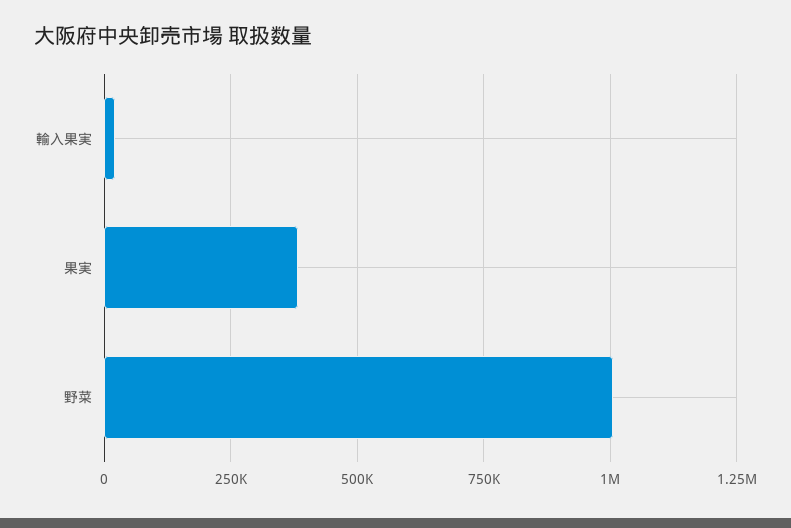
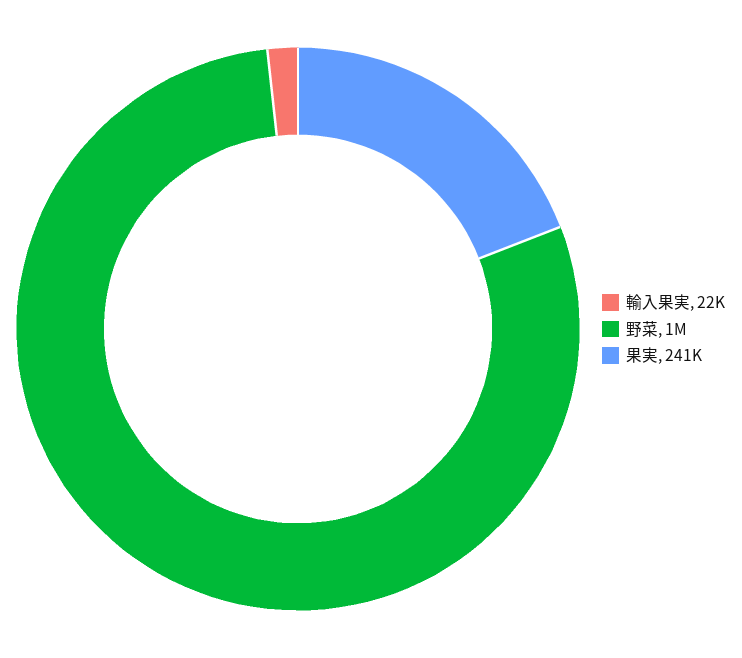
果実: 375000 -> 241000

